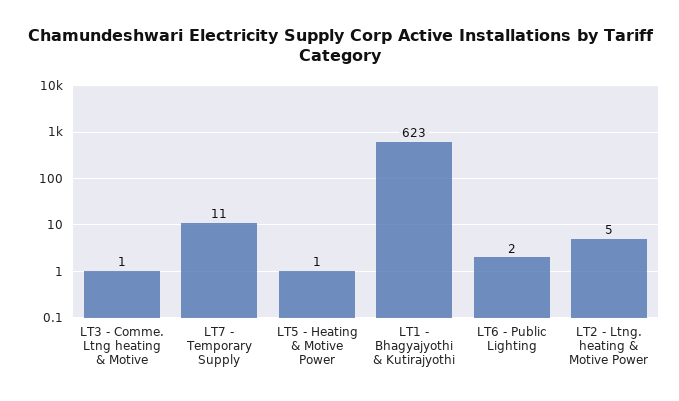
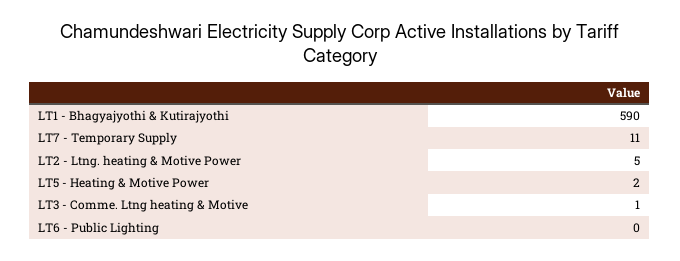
LT5 - Heating & Motive Power: 1 -> 2
LT1 - Bhagyajyothi & Kutirajyothi: 623 -> 590
LT6 - Public Lighting: 2 -> 0

